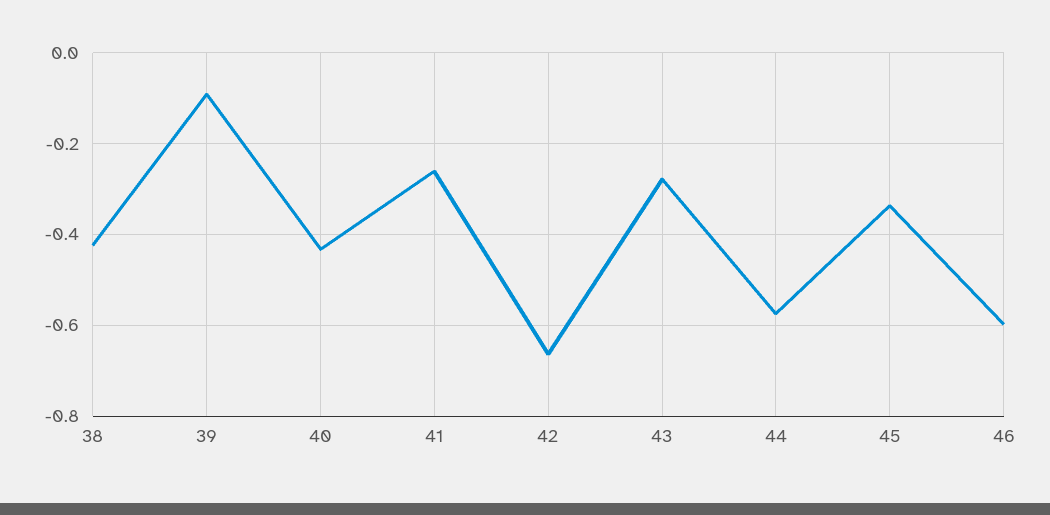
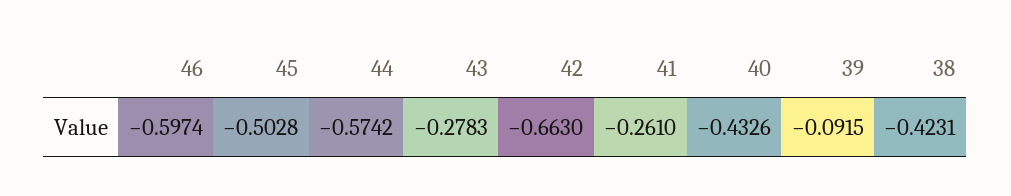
45: -0.34 -> -0.5028

